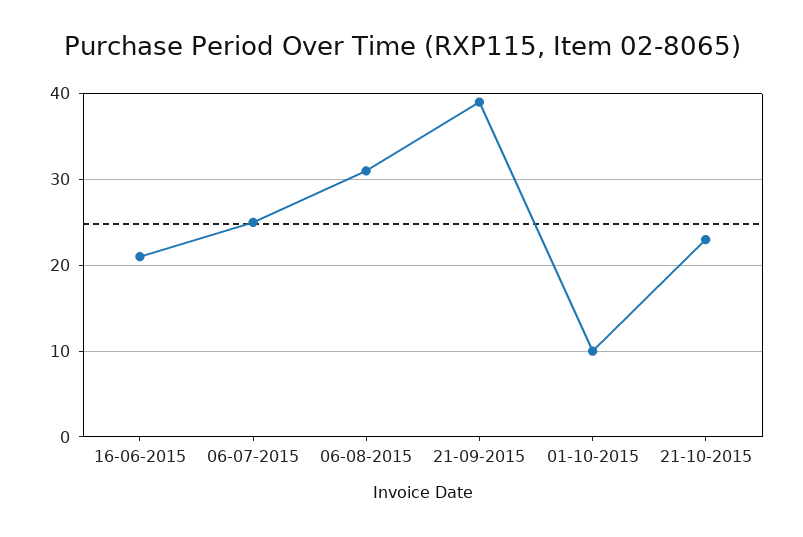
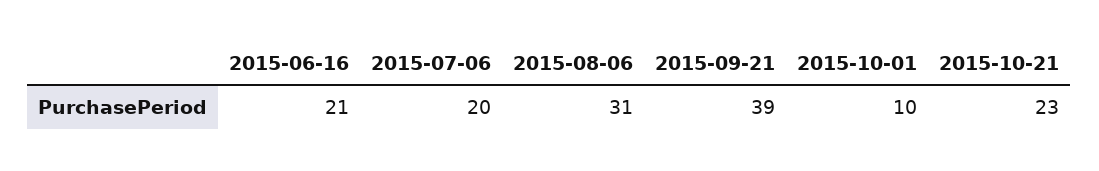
06-07-2015: 25 -> 20

